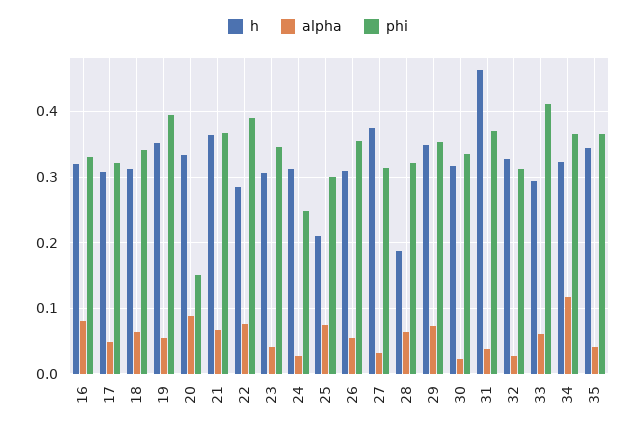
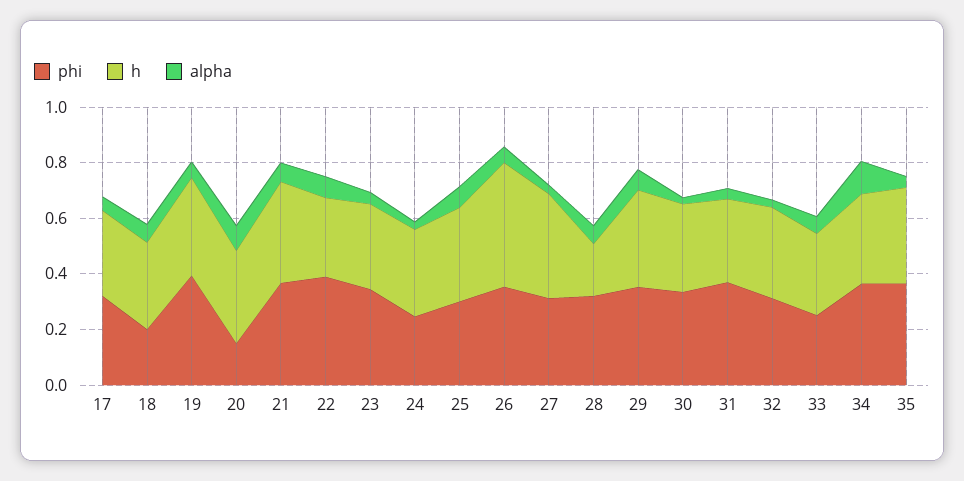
h, 16: 0.32 -> none
alpha, 16: 0.08 -> none
phi, 16: 0.33 -> none
phi, 18: 0.34 -> 0.2
h, 25: 0.21 -> 0.35
h, 26: 0.31 -> 0.45
h, 31: 0.46 -> 0.3
phi, 33: 0.41 -> 0.25

